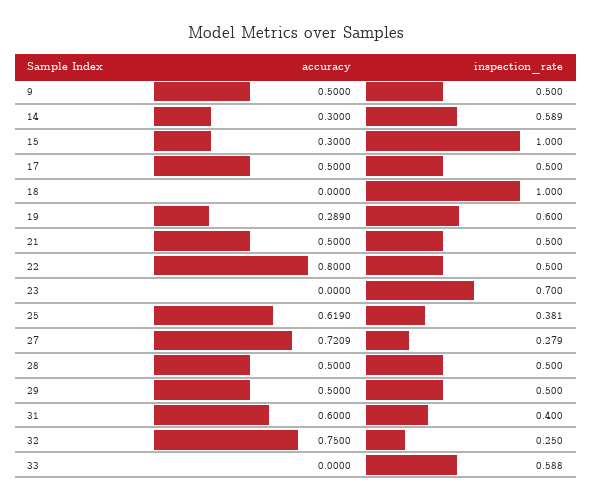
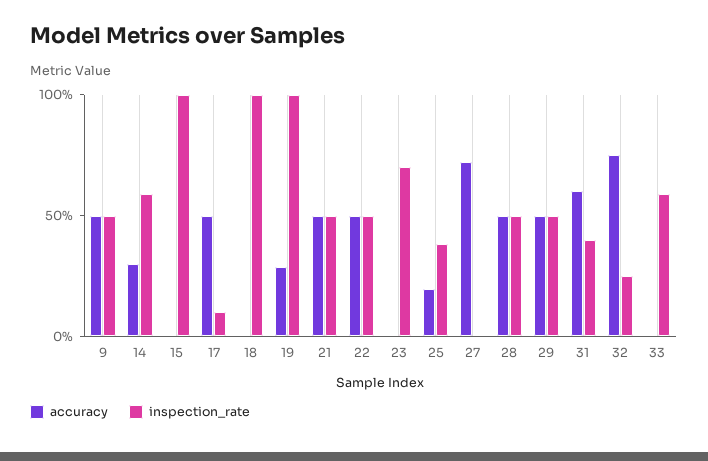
accuracy, 15: 0.3 -> 0
inspection_rate, 17: 0.5 -> 0.1
inspection_rate, 19: 0.6 -> 1
accuracy, 22: 0.8 -> 0.5
accuracy, 25: 0.619 -> 0.2
inspection_rate, 27: 0.279 -> 0

